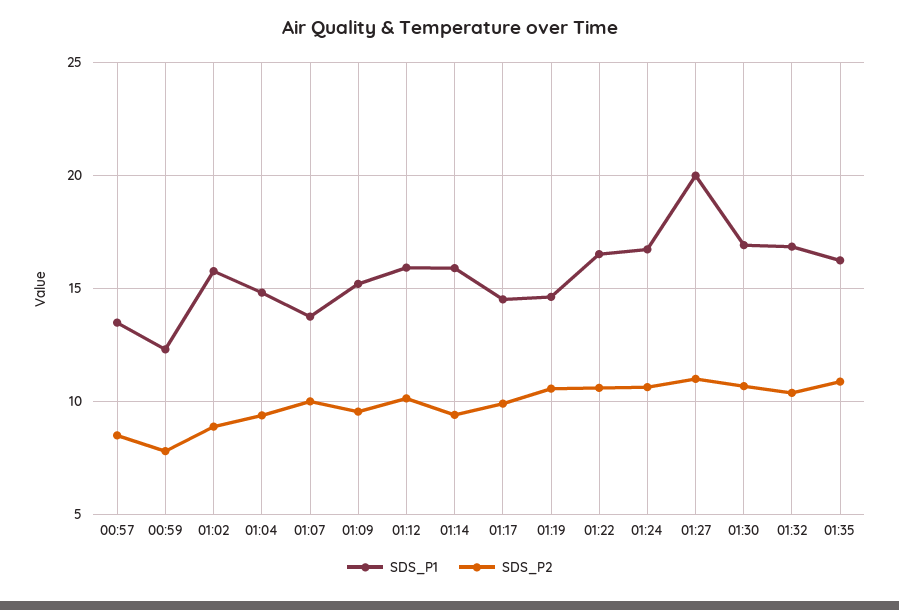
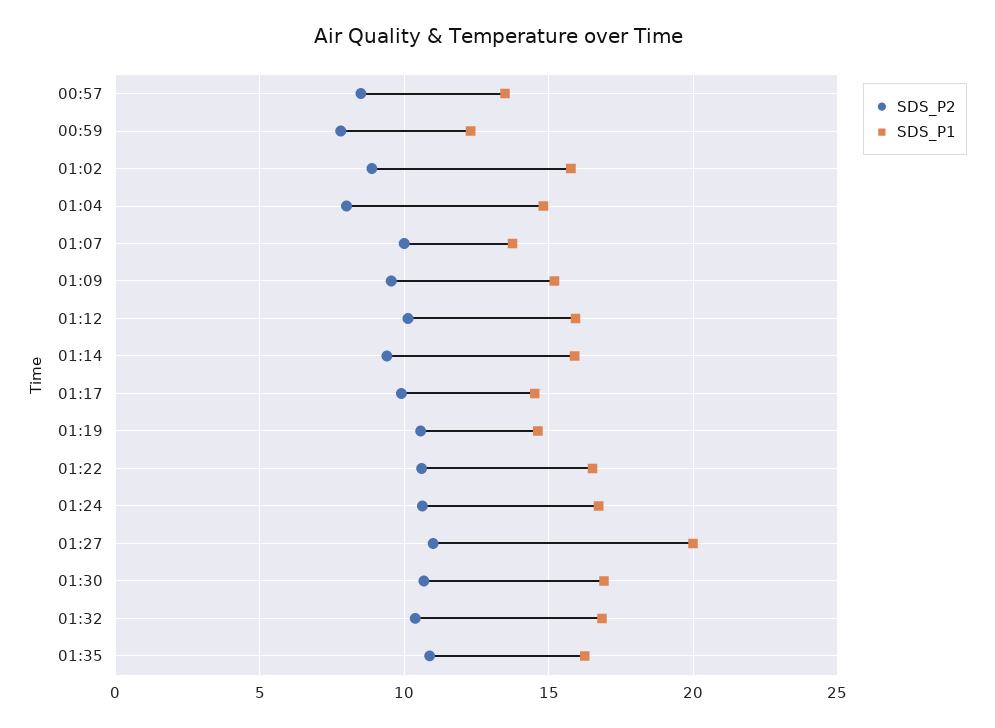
SDS_P2, 01:04: 9.5 -> 8

